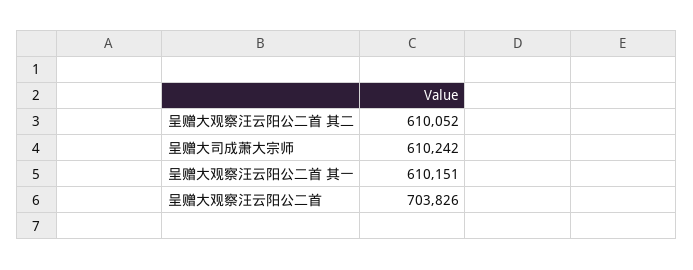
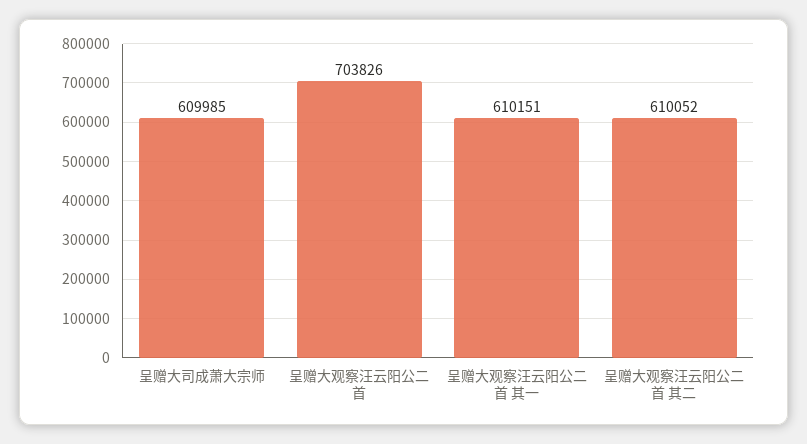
呈赠大司成萧大宗师: 610242 -> 609985

